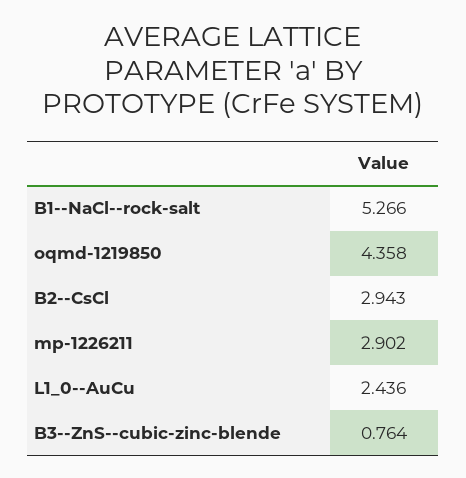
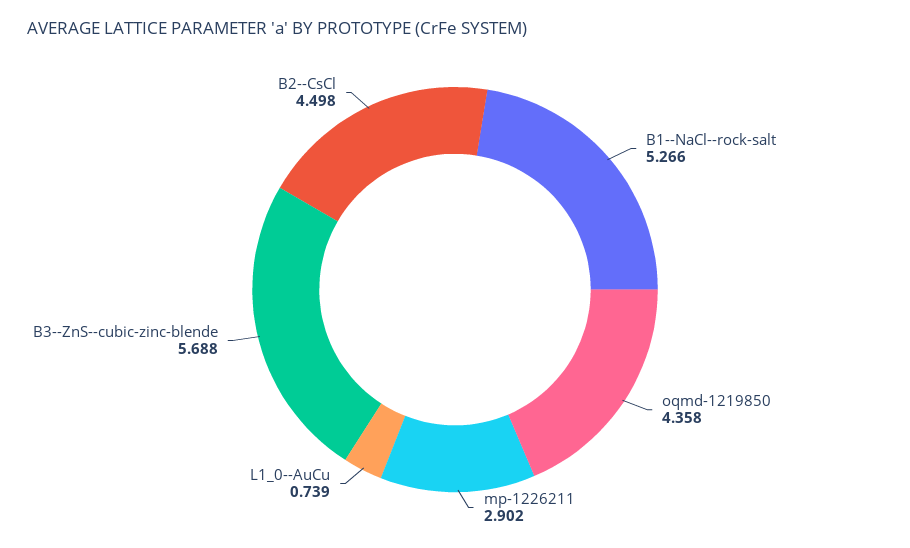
B2--CsCl: 2.943 -> 4.498
L1_0--AuCu: 2.436 -> 0.739
B3--ZnS--cubic-zinc-blende: 0.764 -> 5.688

